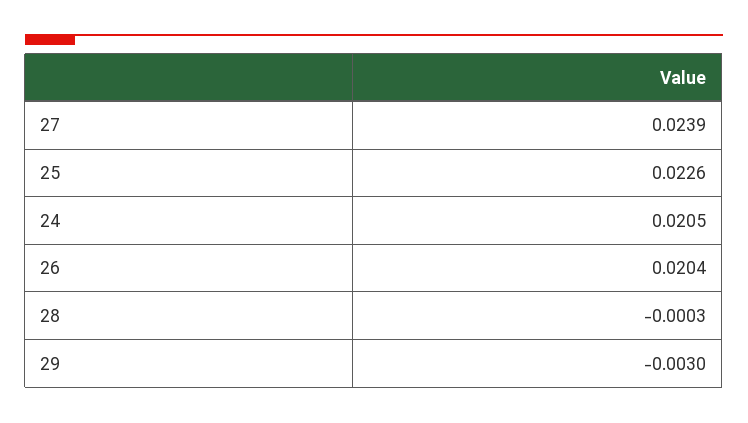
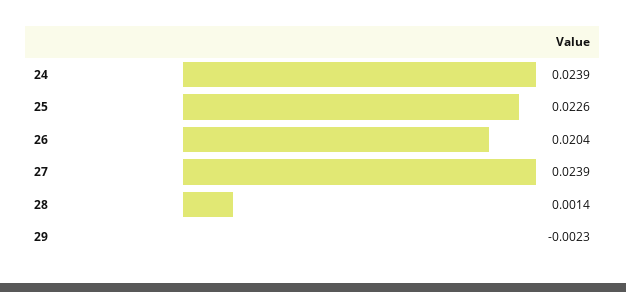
24: 0.0205 -> 0.0239
28: -0.0003 -> 0.0014
29: -0.003 -> -0.0023

